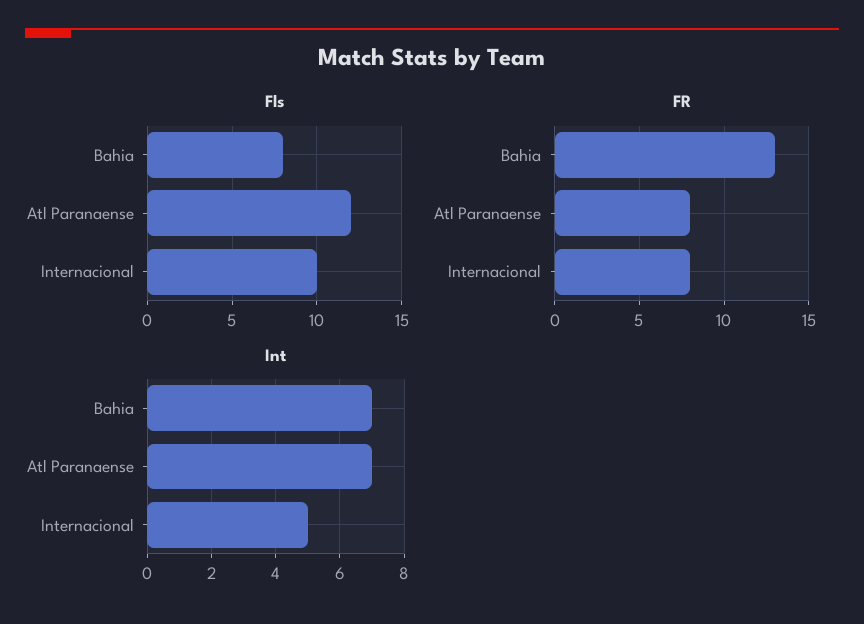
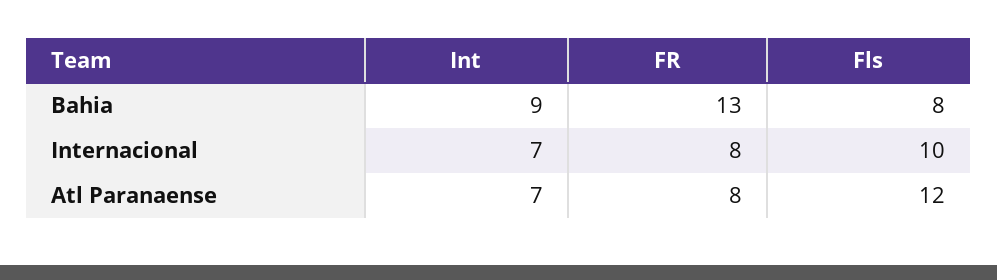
Int, Bahia: 7 -> 9
Int, Internacional: 5 -> 7

